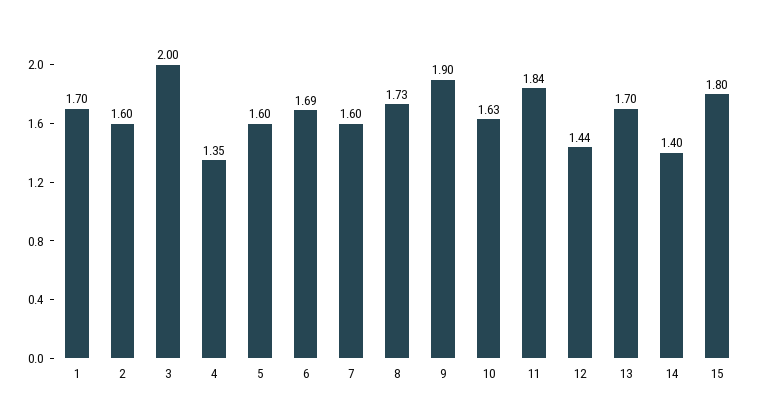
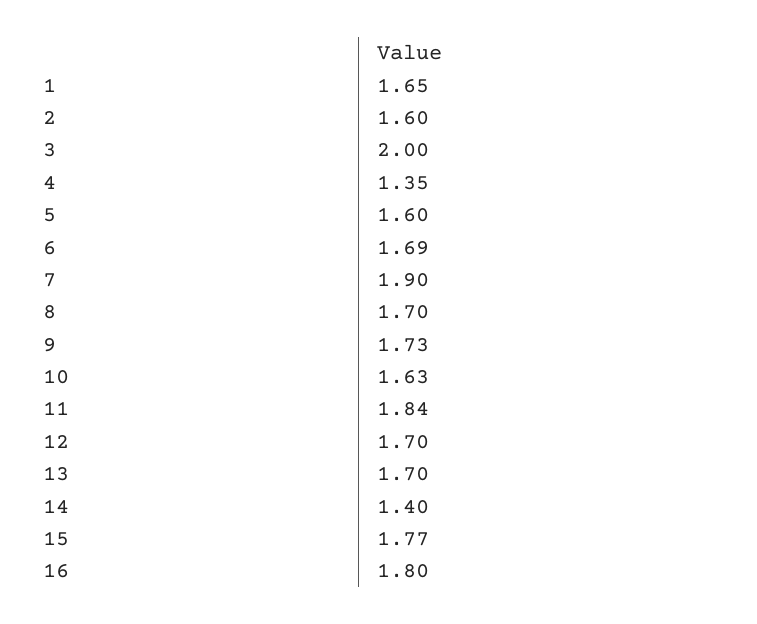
1: 1.7 -> 1.65
7: 1.6 -> 1.9
8: 1.73 -> 1.7
9: 1.9 -> 1.73
12: 1.44 -> 1.7
15: 1.8 -> 1.77
16: none -> 1.8

